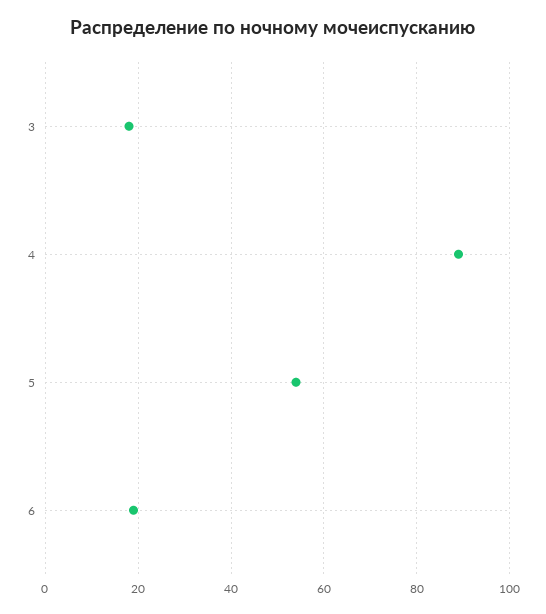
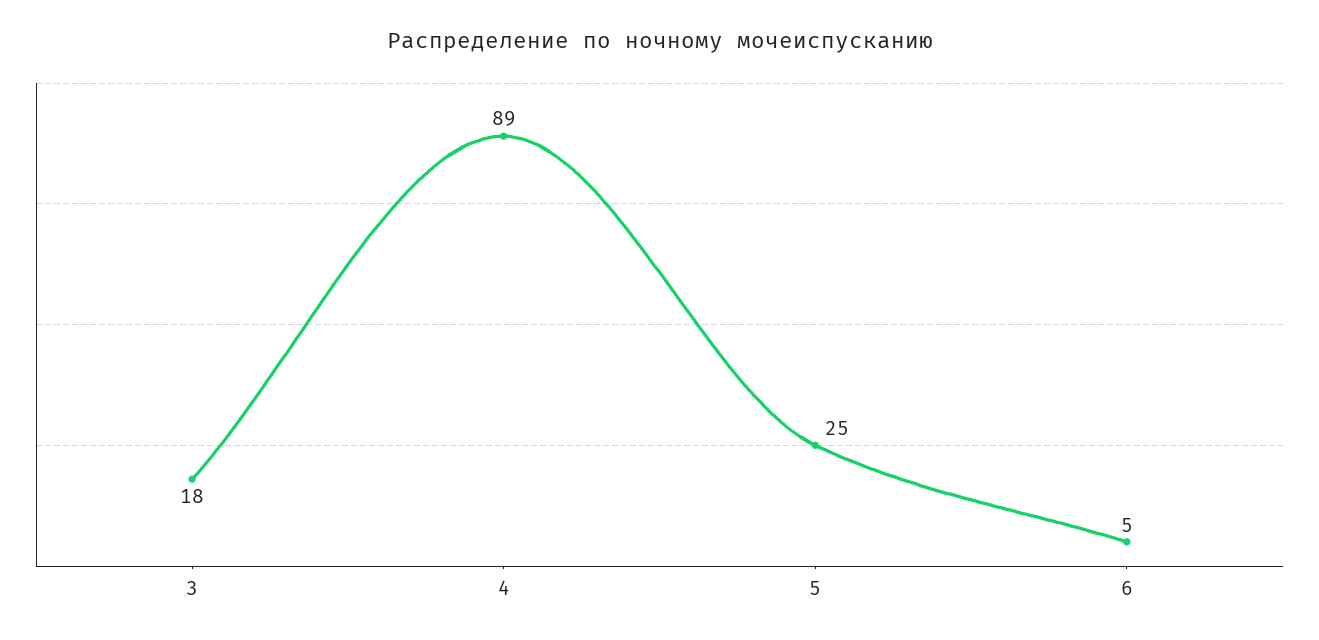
5: 55 -> 25
6: 20 -> 5

